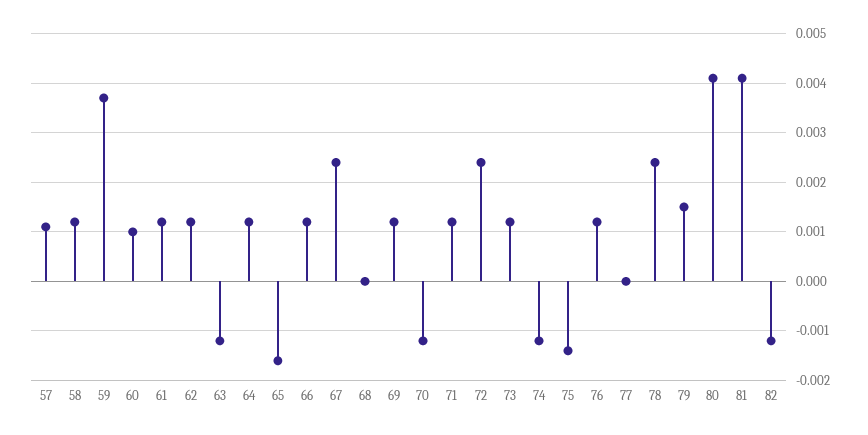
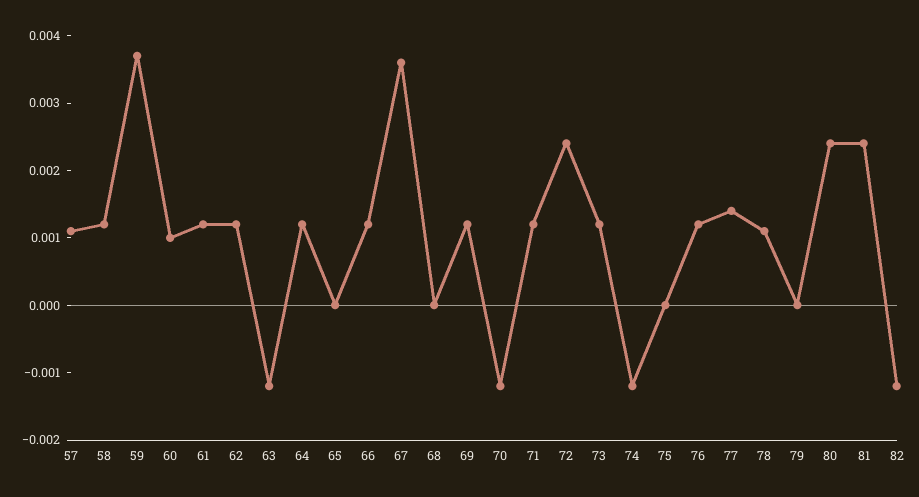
65: -0.0015 -> 0
67: 0.0025 -> 0.0035
75: -0.0015 -> 0
77: 0 -> 0.0015
78: 0.0025 -> 0.001
79: 0.0015 -> 0
80: 0.004 -> 0.0025
81: 0.004 -> 0.0025

